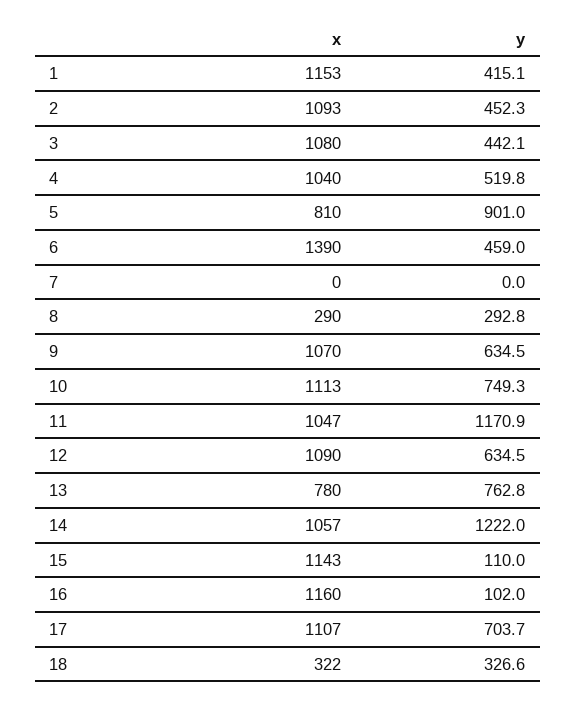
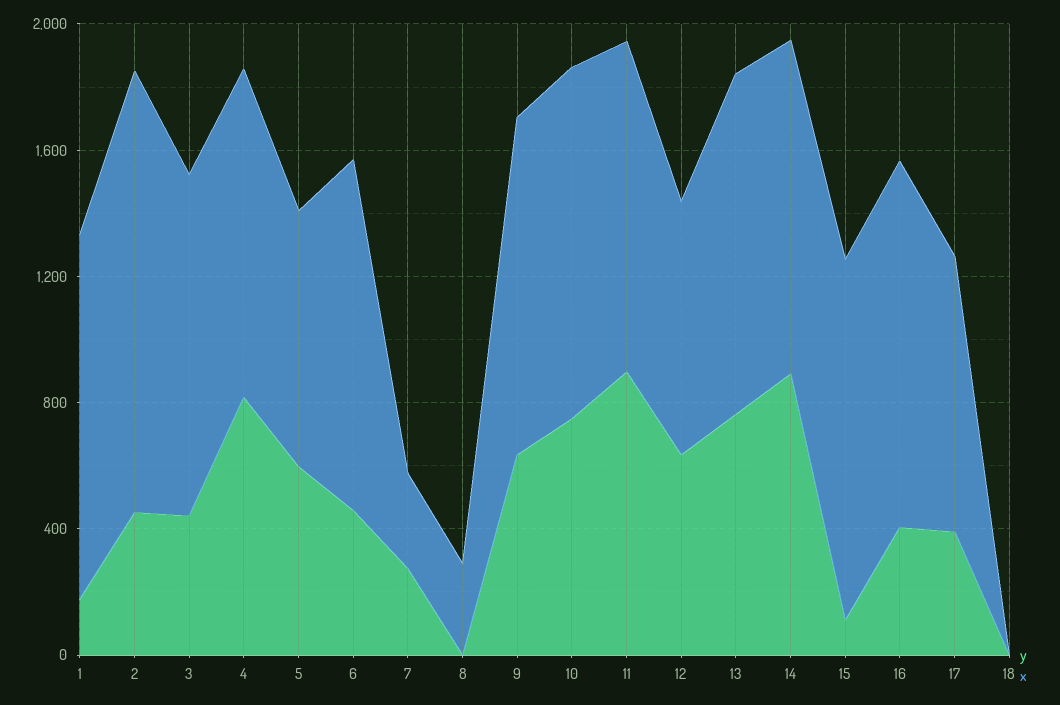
y, 1: 415.1 -> 200
x, 2: 1093 -> 1400
y, 4: 519.8 -> 800
y, 5: 901 -> 600
x, 6: 1390 -> 1100
x, 7: 0 -> 300
y, 7: 0 -> 300
y, 8: 292.8 -> 0
y, 11: 1170.9 -> 900
x, 12: 1090 -> 800
x, 13: 780 -> 1100
y, 14: 1222 -> 900
y, 16: 102 -> 400
x, 17: 1107 -> 900
y, 17: 703.7 -> 400
x, 18: 322 -> 0
y, 18: 326.6 -> 0

